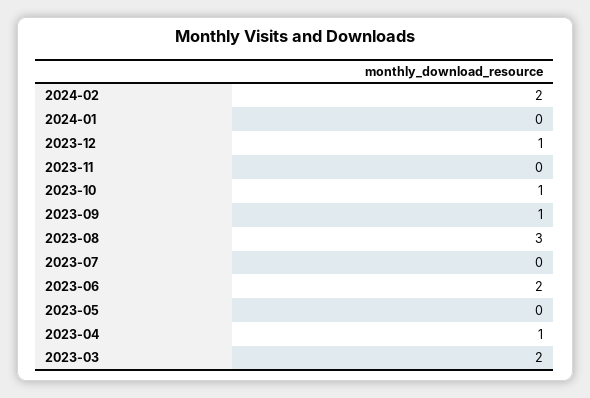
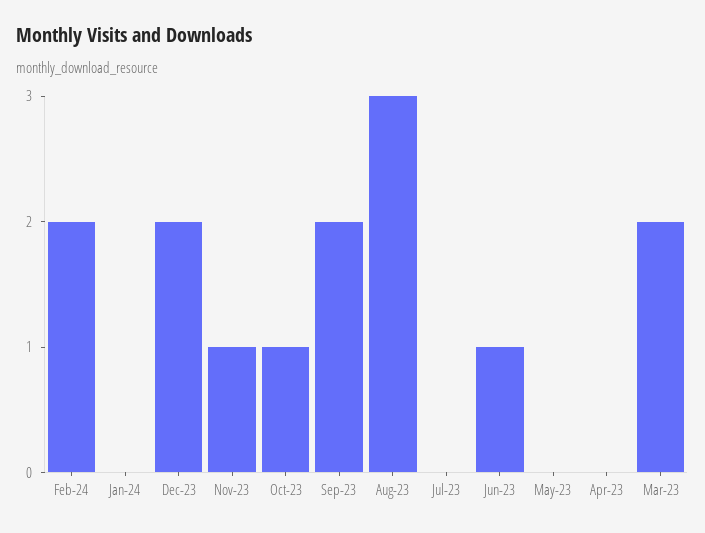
2023-12: 1 -> 2
2023-11: 0 -> 1
2023-09: 1 -> 2
2023-06: 2 -> 1
2023-04: 1 -> 0

